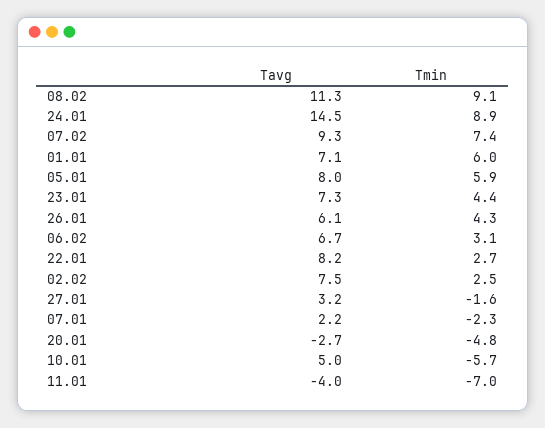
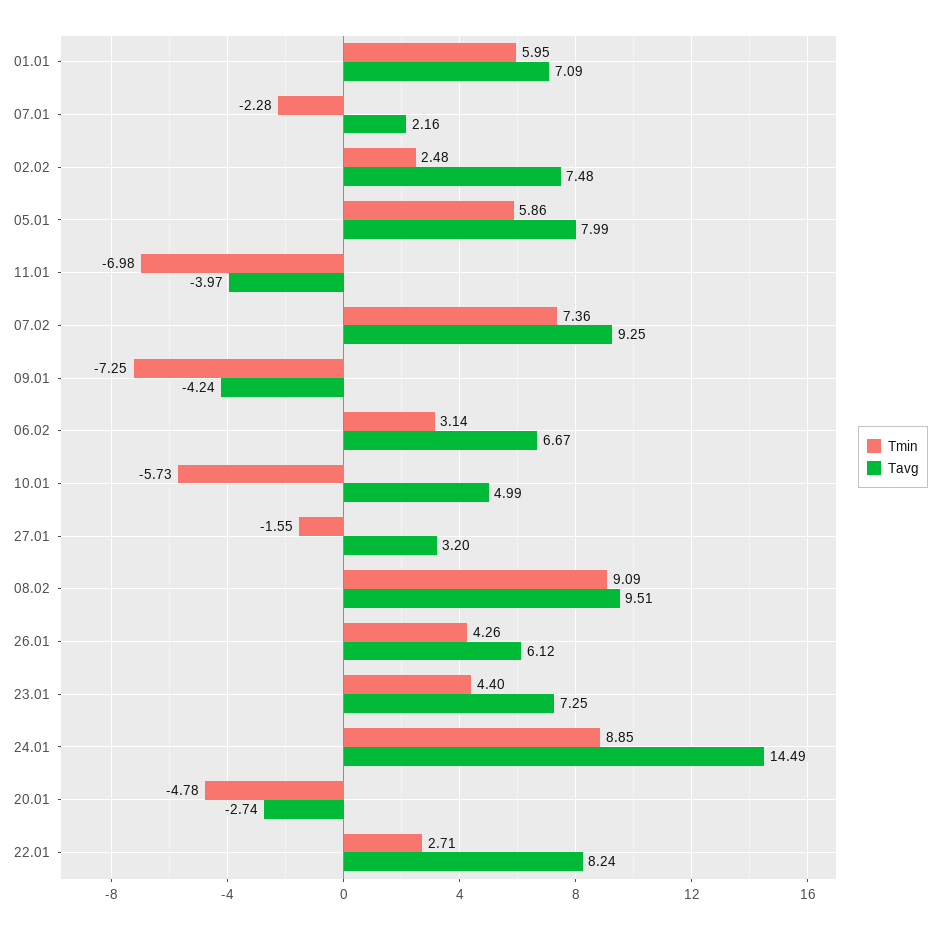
Tavg, 08.02: 11.3 -> 9.51
Tmin, 09.01: none -> -7.25
Tavg, 09.01: none -> -4.24

